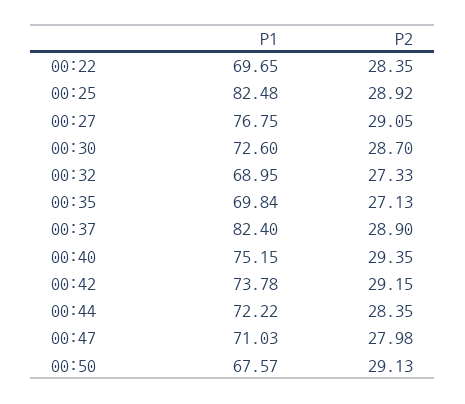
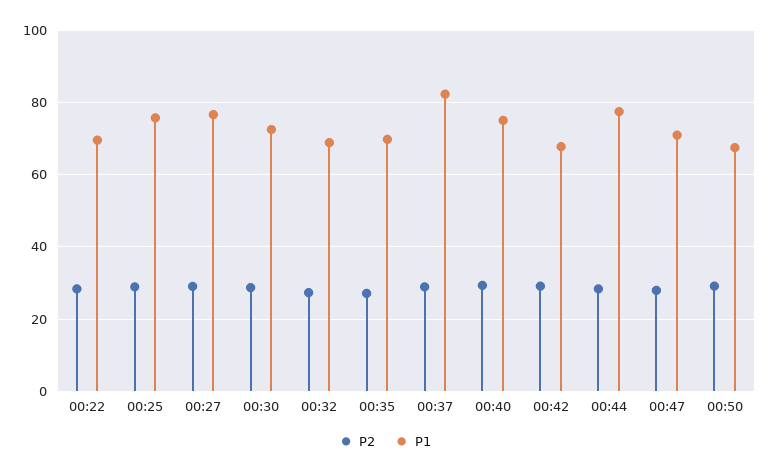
P1, 00:25: 82.48 -> 76
P1, 00:42: 73.78 -> 68
P1, 00:44: 72.22 -> 78

